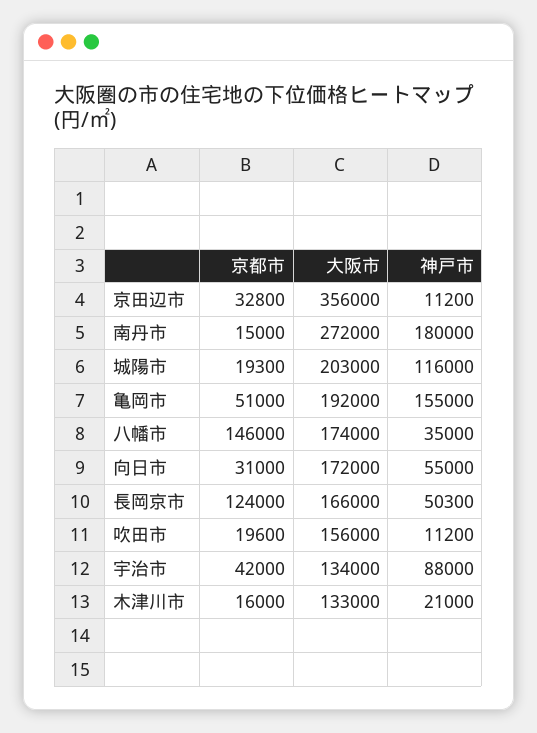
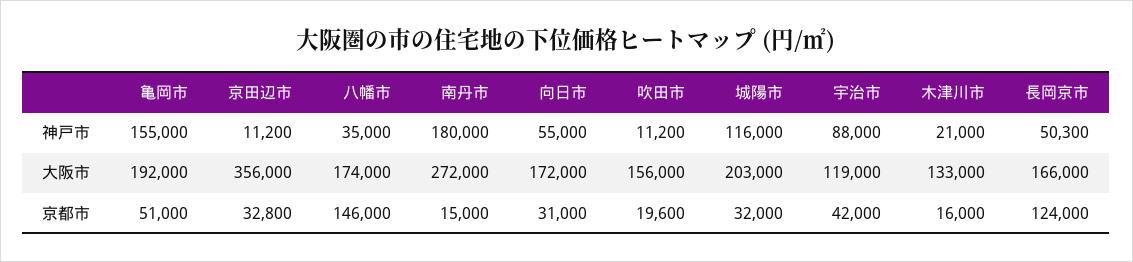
京都市, 城陽市: 19300 -> 32000
大阪市, 宇治市: 134000 -> 119000

